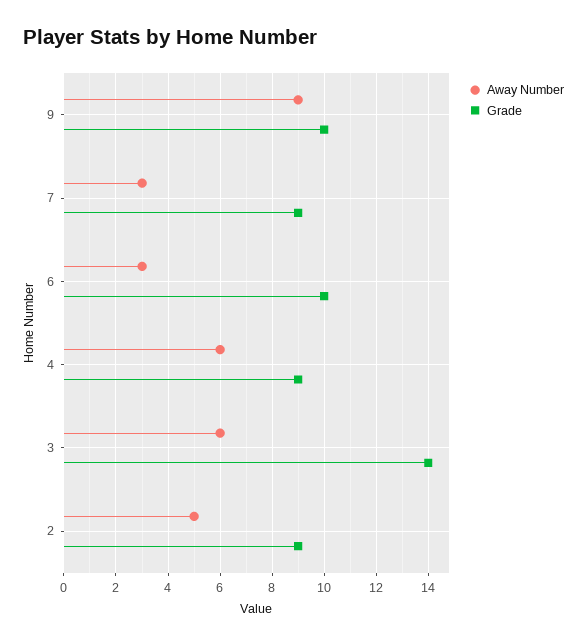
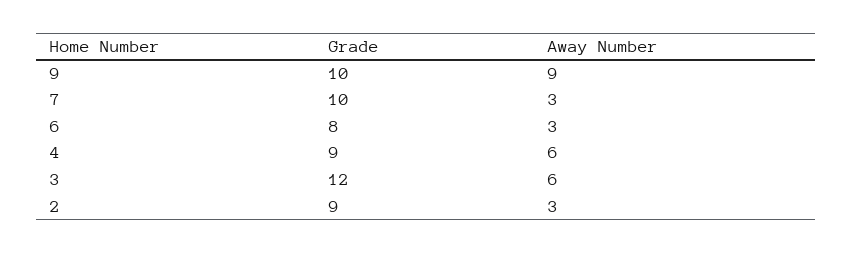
Grade, 7: 9 -> 10
Grade, 6: 10 -> 8
Grade, 3: 14 -> 12
Away Number, 2: 5 -> 3

